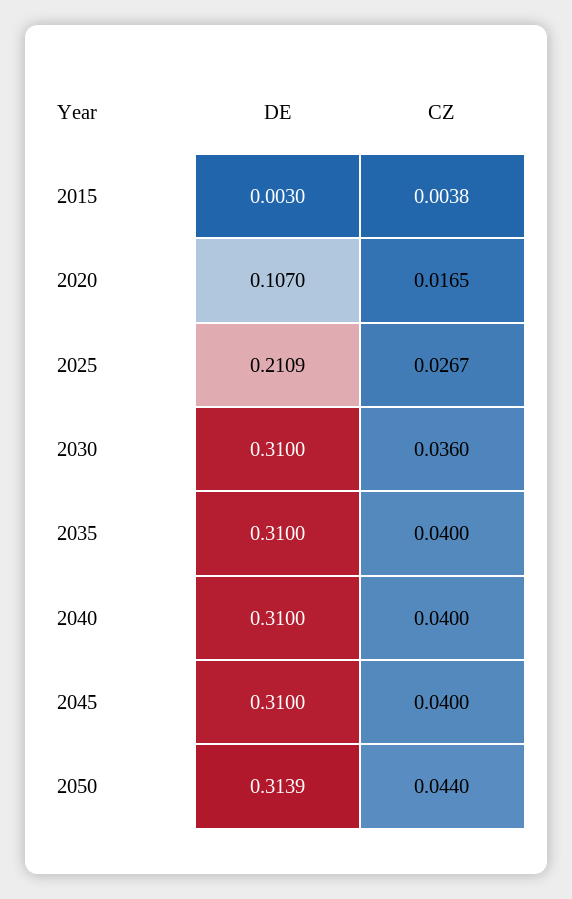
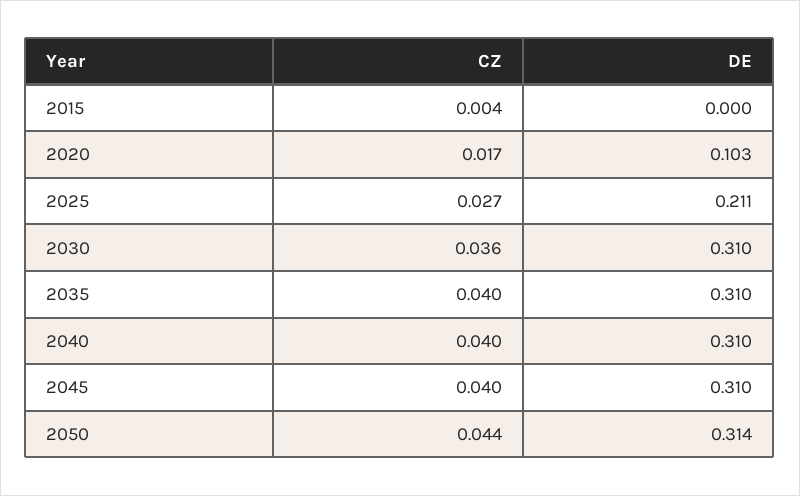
DE, 2015: 0.003 -> 0
DE, 2020: 0.107 -> 0.103

